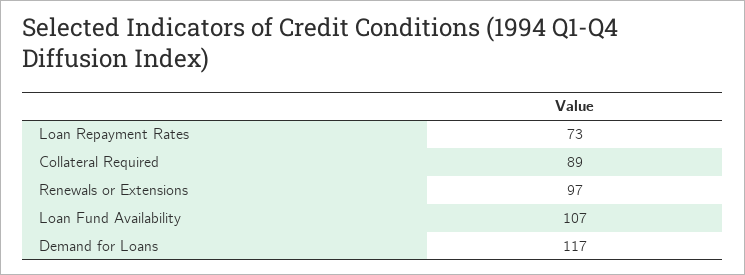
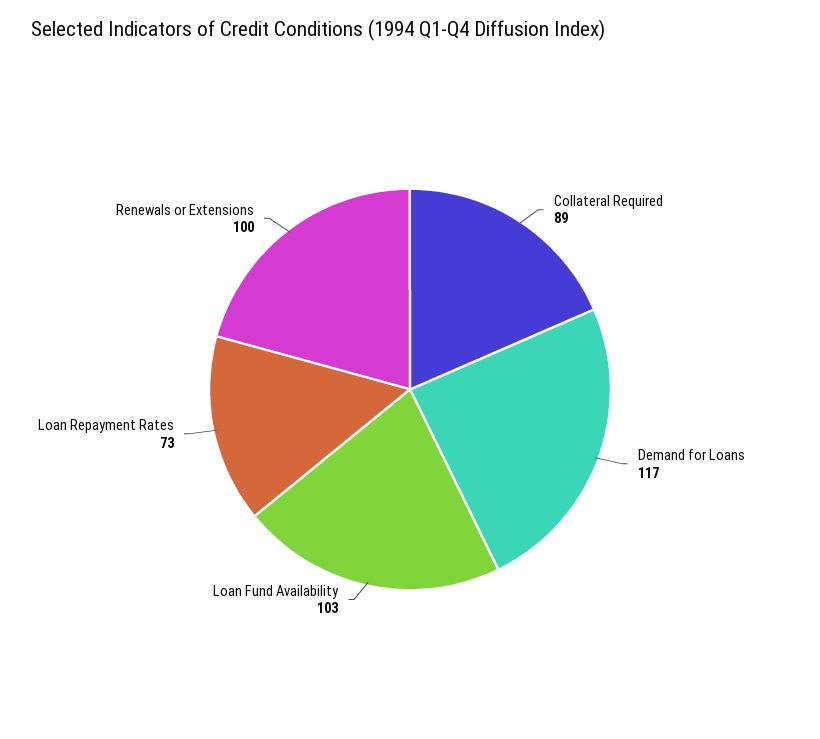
Renewals or Extensions: 97 -> 100
Loan Fund Availability: 107 -> 103

